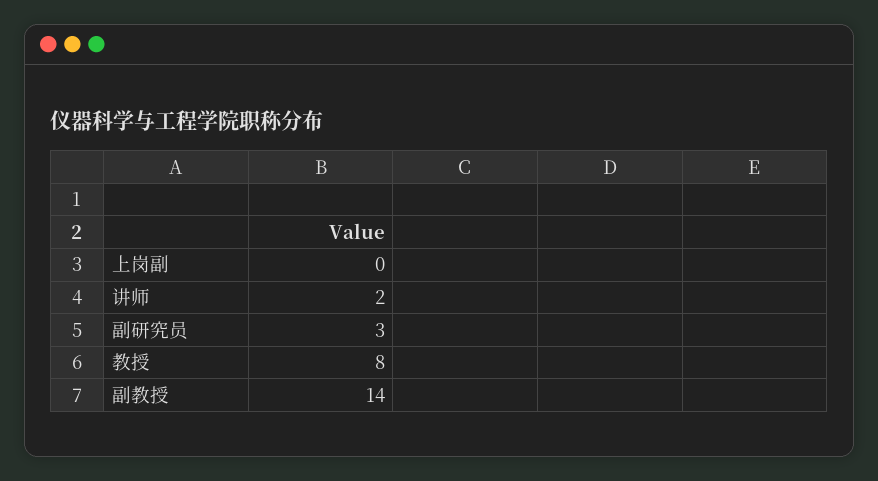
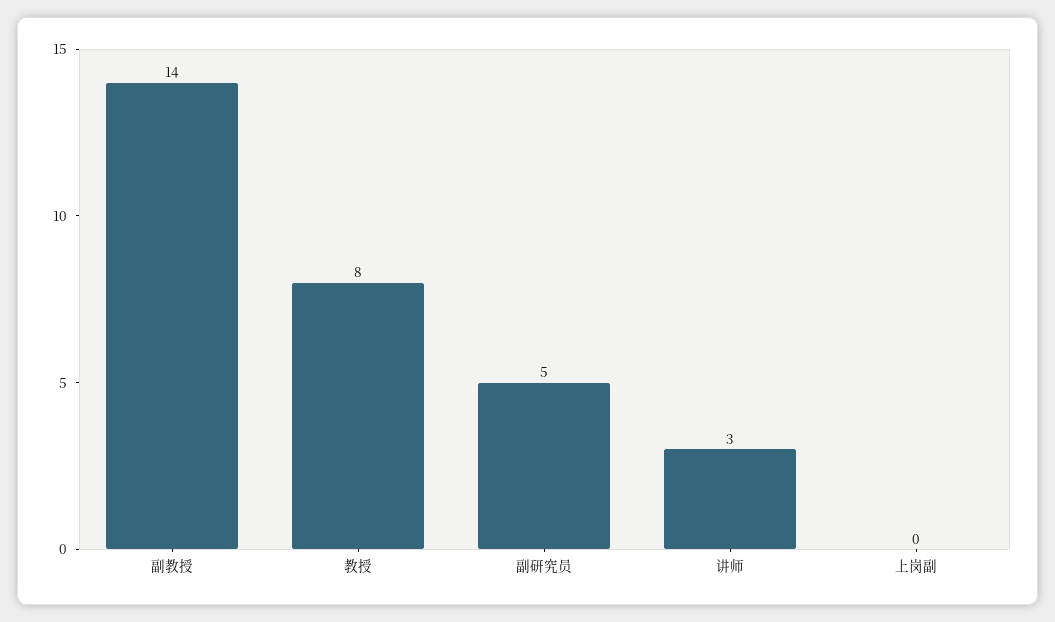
讲师: 2 -> 3
副研究员: 3 -> 5

